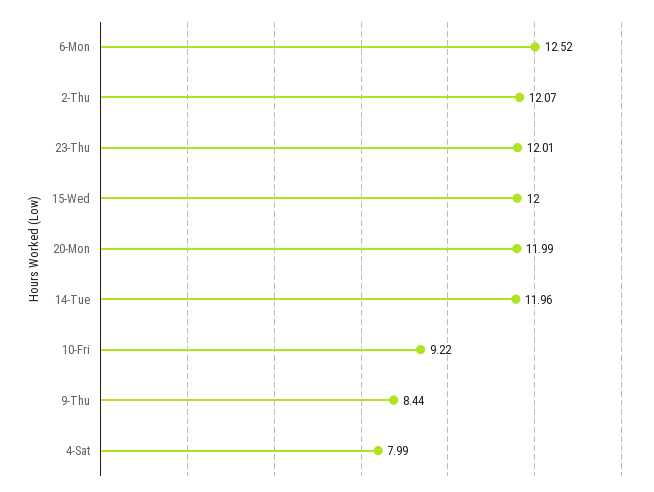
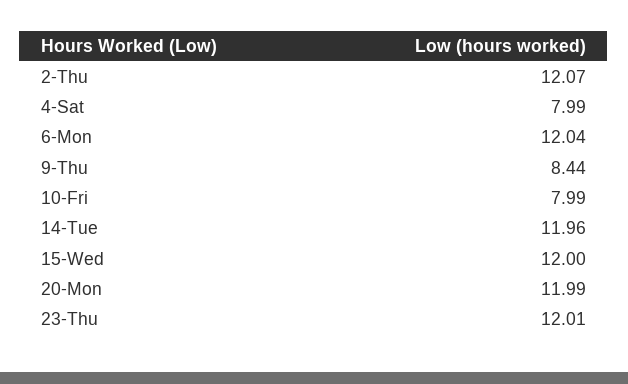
6-Mon: 12.52 -> 12.04
10-Fri: 9.22 -> 7.99

